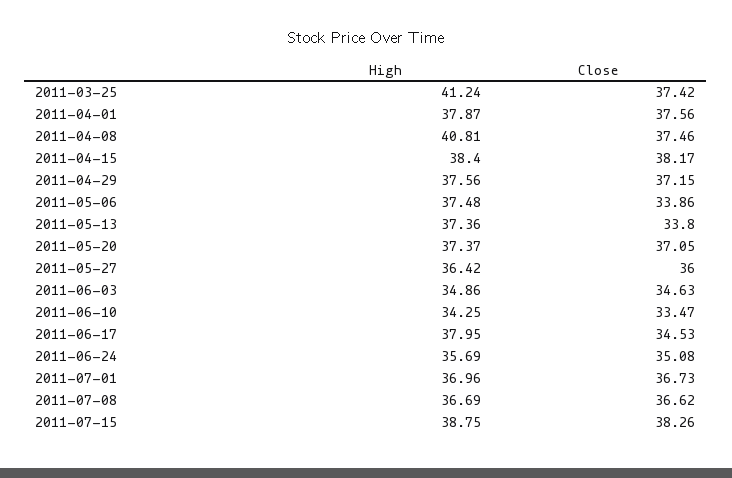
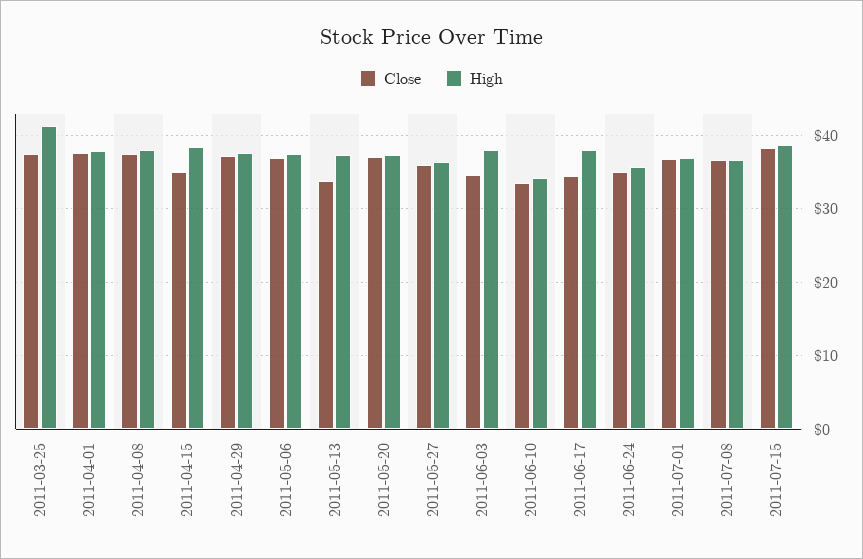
High, 2011-04-08: 40.81 -> 38
Close, 2011-04-15: 38.17 -> 35
Close, 2011-05-06: 33.86 -> 37
High, 2011-06-03: 34.86 -> 38

